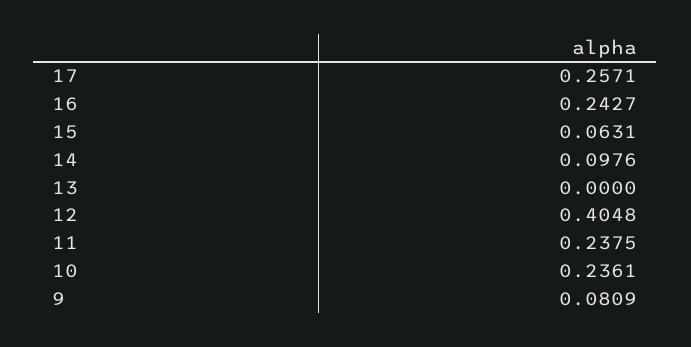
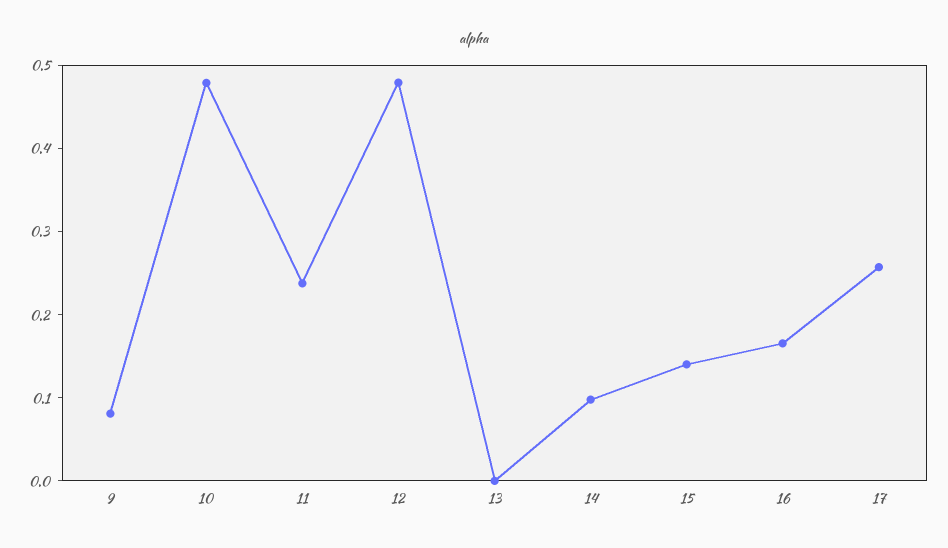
16: 0.2427 -> 0.16
15: 0.0631 -> 0.14
12: 0.4048 -> 0.48
10: 0.2361 -> 0.48

